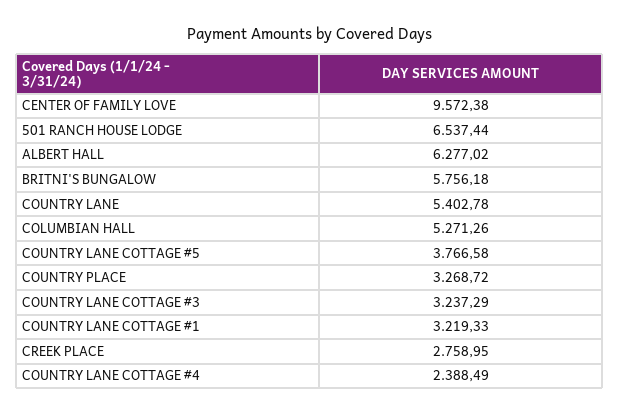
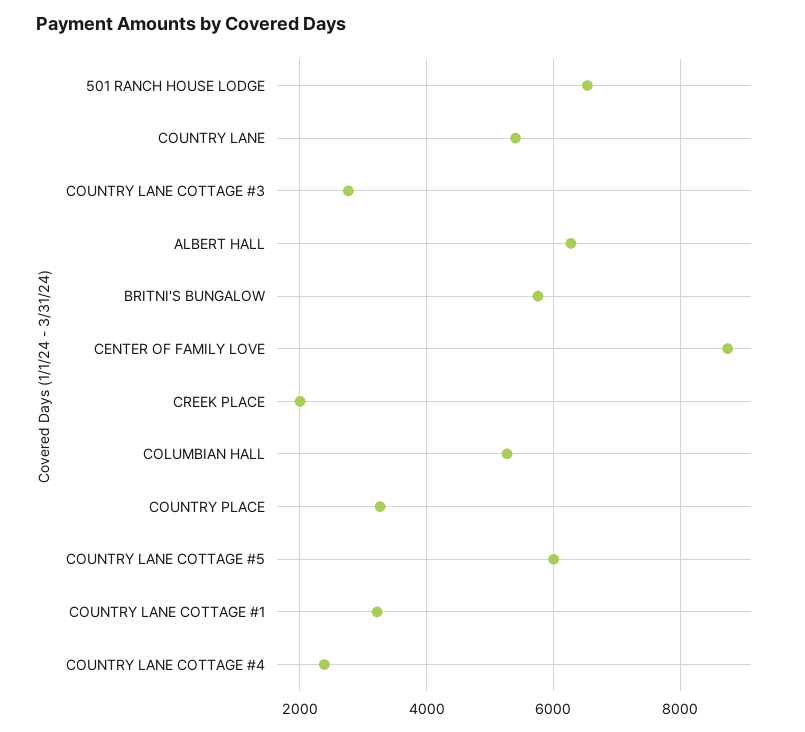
CENTER OF FAMILY LOVE: 9572.38 -> 8800
COUNTRY LANE COTTAGE #5: 3766.58 -> 6000
COUNTRY LANE COTTAGE #3: 3237.29 -> 2800
CREEK PLACE: 2758.95 -> 2000

